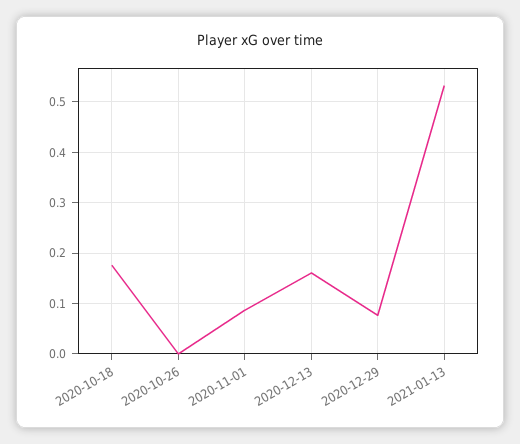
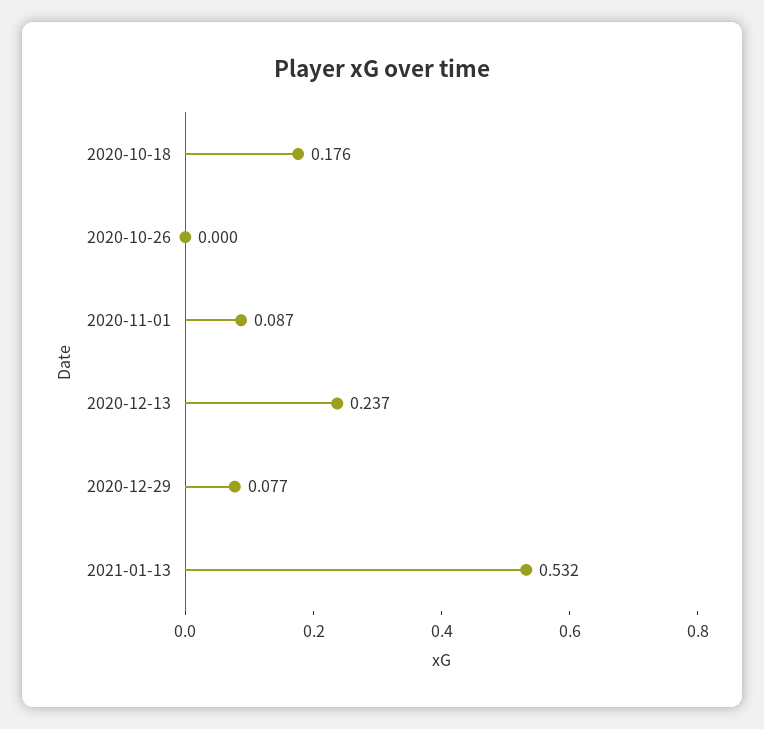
2020-12-13: 0.16 -> 0.237

